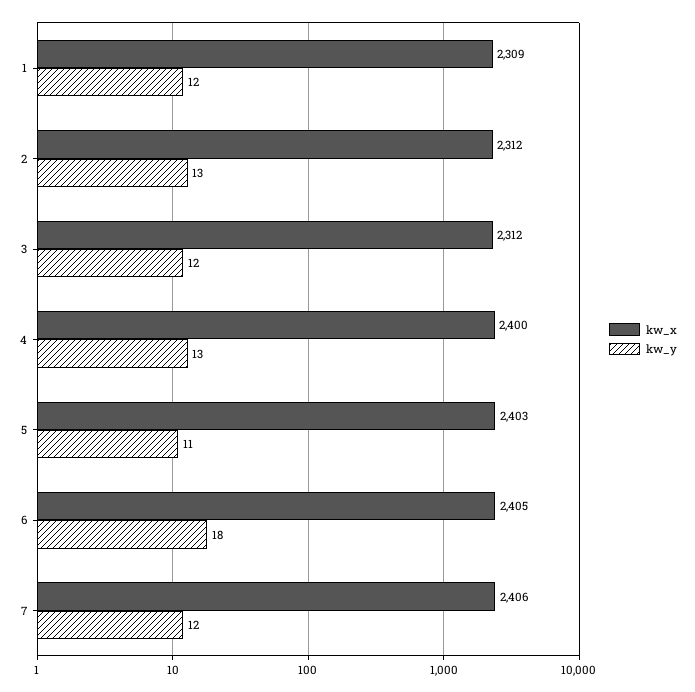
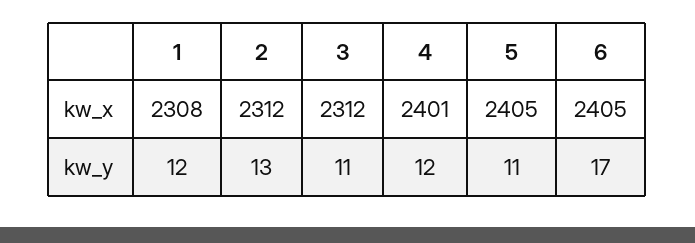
kw_x, 1: 2309 -> 2308
kw_y, 3: 12 -> 11
kw_x, 4: 2400 -> 2401
kw_y, 4: 13 -> 12
kw_x, 5: 2403 -> 2405
kw_y, 6: 18 -> 17
kw_x, 7: 2406 -> none
kw_y, 7: 12 -> none

